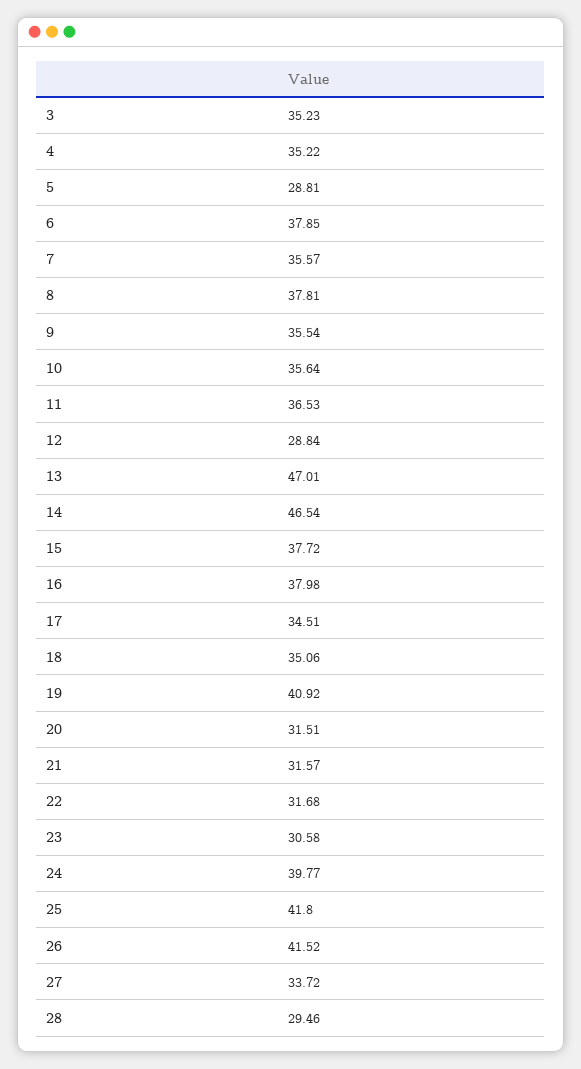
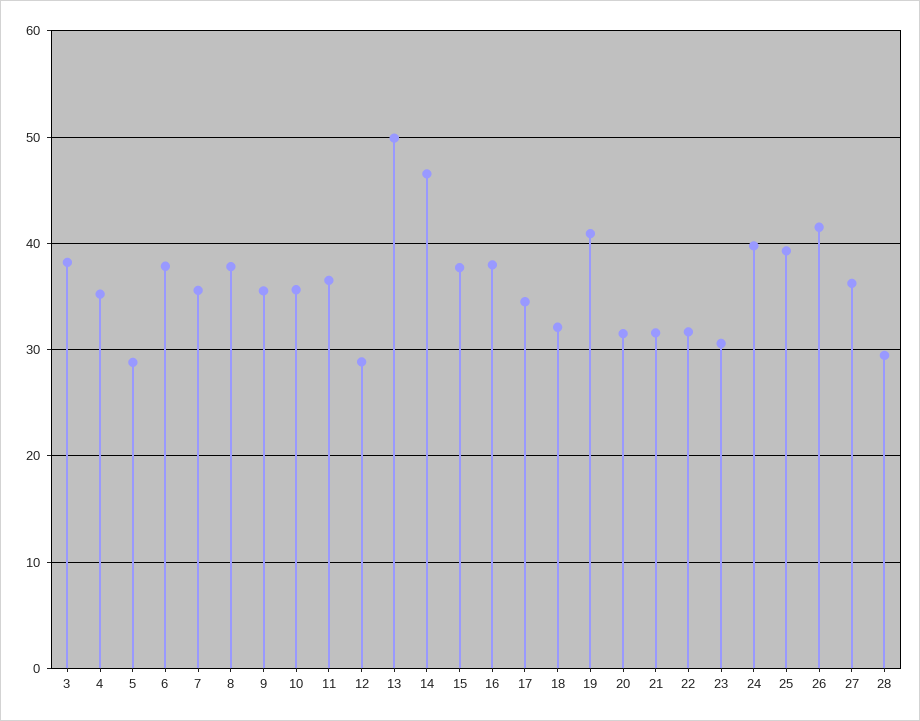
3: 35.23 -> 38
13: 47.01 -> 50
18: 35.06 -> 32
25: 41.8 -> 39
27: 33.72 -> 36

